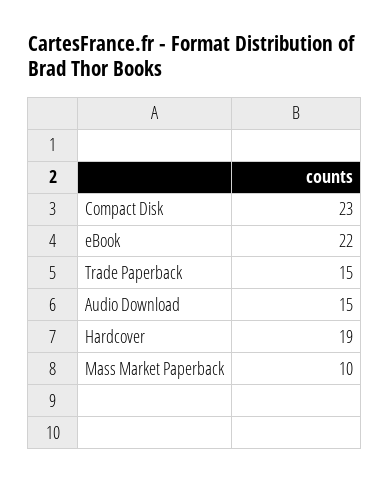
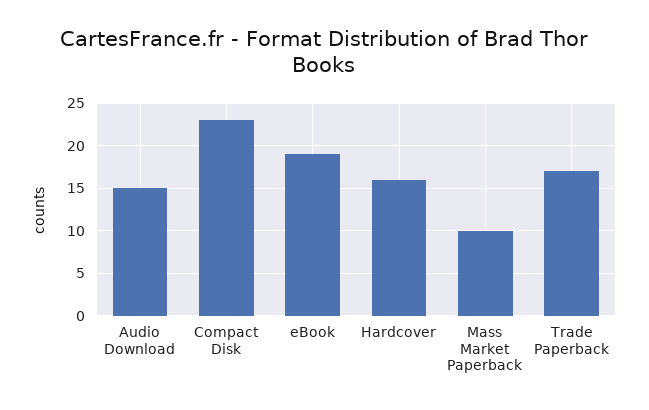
eBook: 22 -> 19
Trade Paperback: 15 -> 17
Hardcover: 19 -> 16

